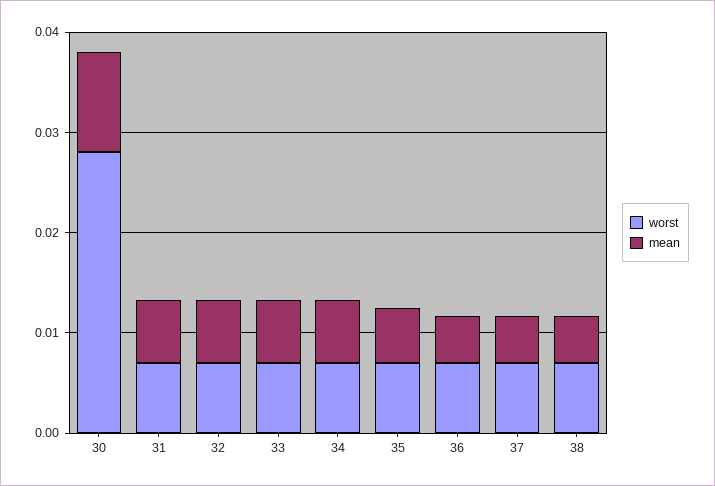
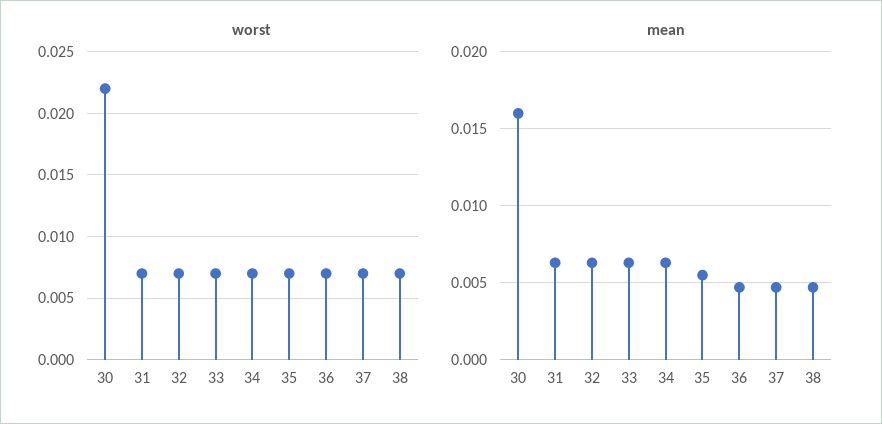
worst, 30: 0.028 -> 0.022
mean, 30: 0.01 -> 0.016

